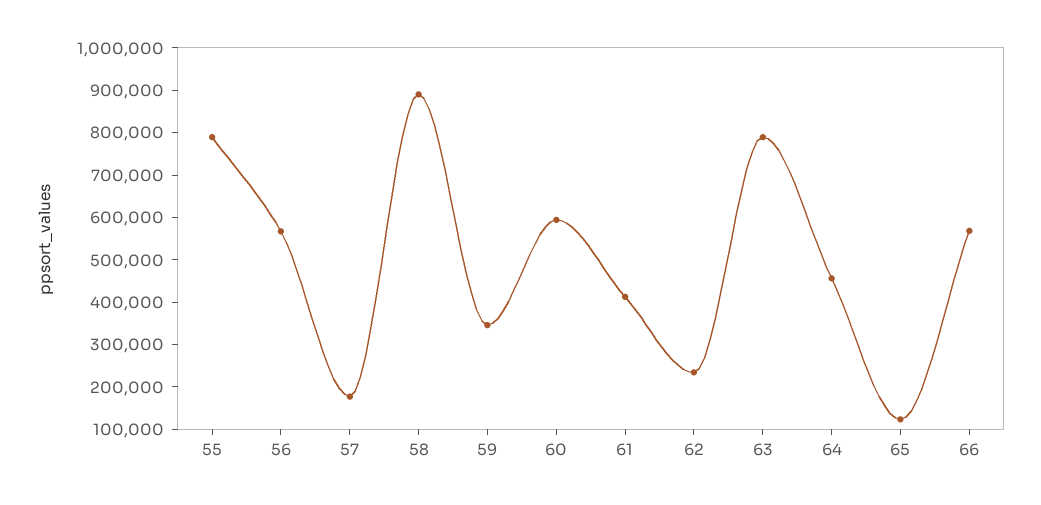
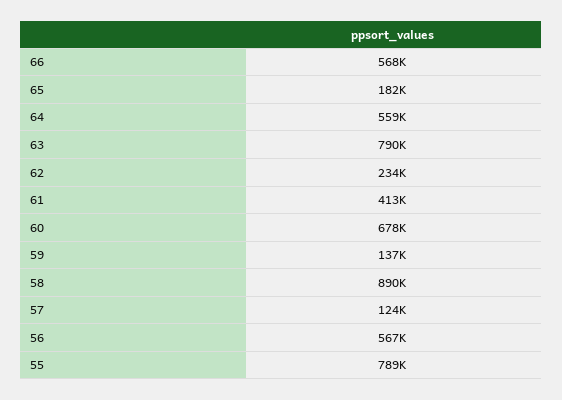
57: 180000 -> 124000
59: 340000 -> 137000
60: 600000 -> 678000
64: 460000 -> 559000
65: 120000 -> 182000

